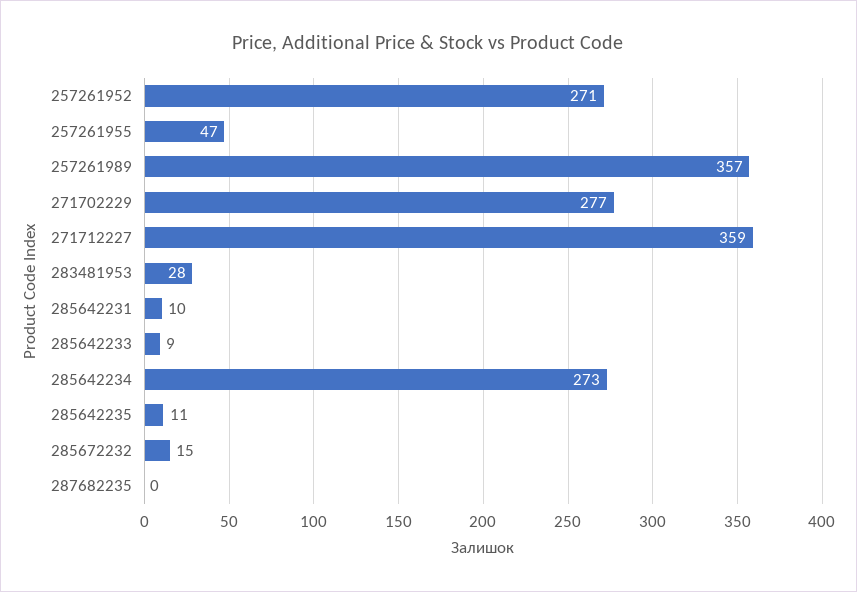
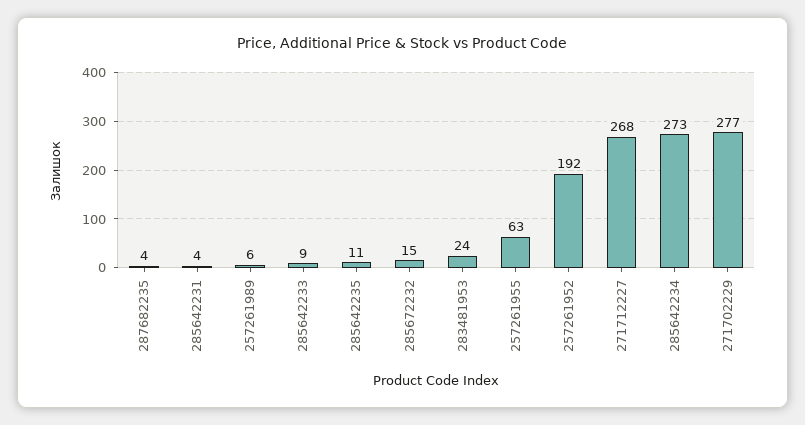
257261952: 271 -> 192
257261955: 47 -> 63
257261989: 357 -> 6
271712227: 359 -> 268
283481953: 28 -> 24
285642231: 10 -> 4
287682235: 0 -> 4

